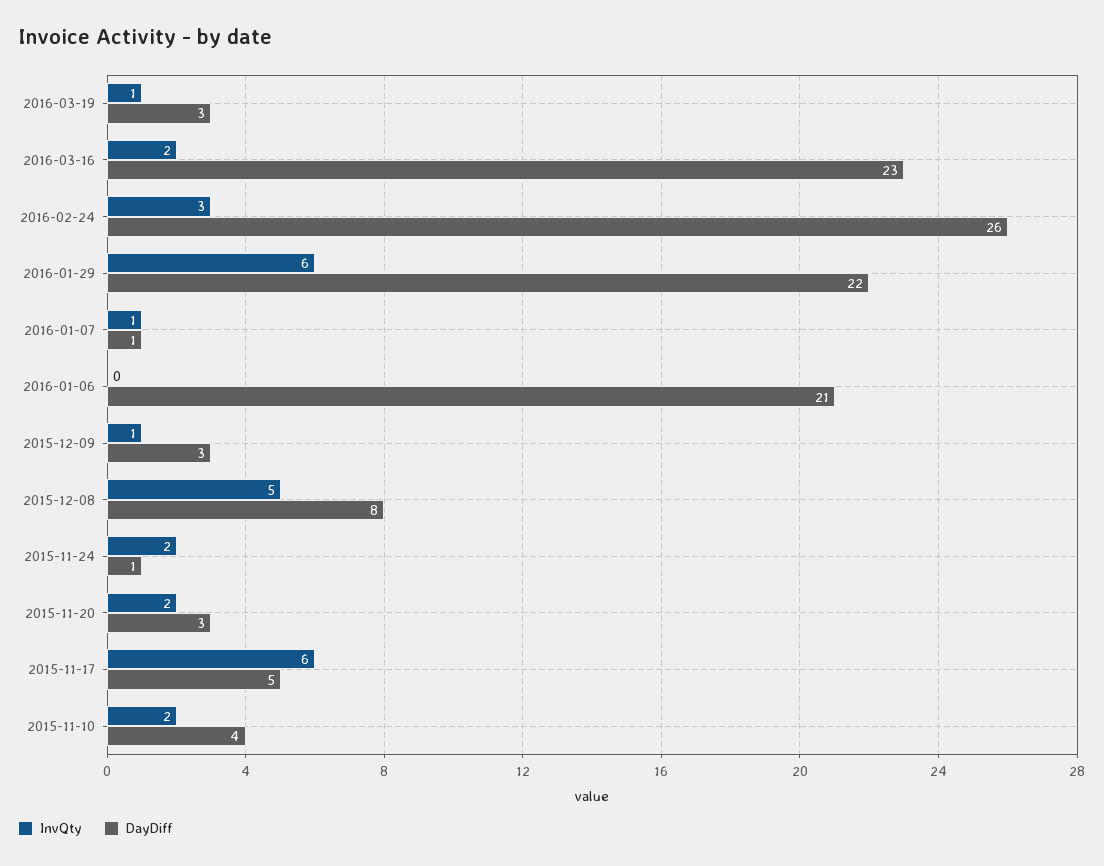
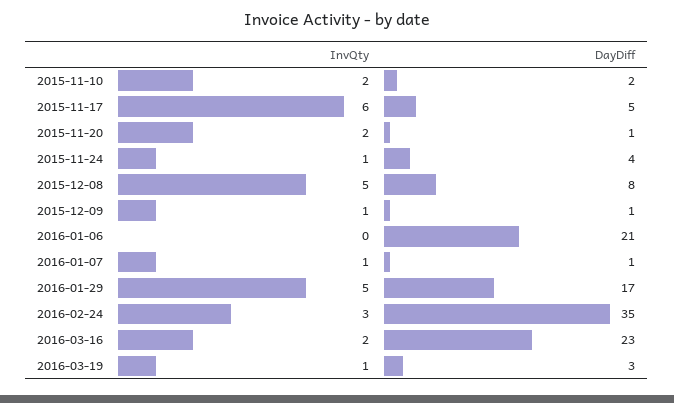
DayDiff, 2016-02-24: 26 -> 35
InvQty, 2016-01-29: 6 -> 5
DayDiff, 2016-01-29: 22 -> 17
DayDiff, 2015-12-09: 3 -> 1
InvQty, 2015-11-24: 2 -> 1
DayDiff, 2015-11-24: 1 -> 4
DayDiff, 2015-11-20: 3 -> 1
DayDiff, 2015-11-10: 4 -> 2

